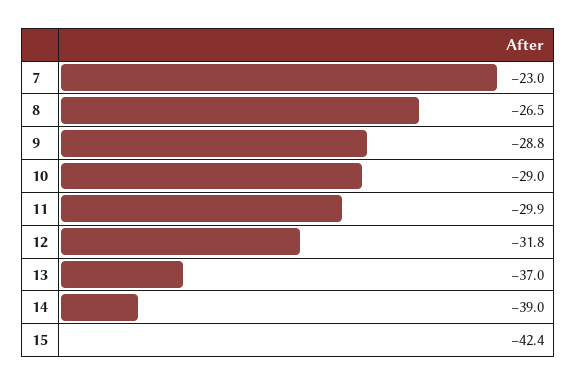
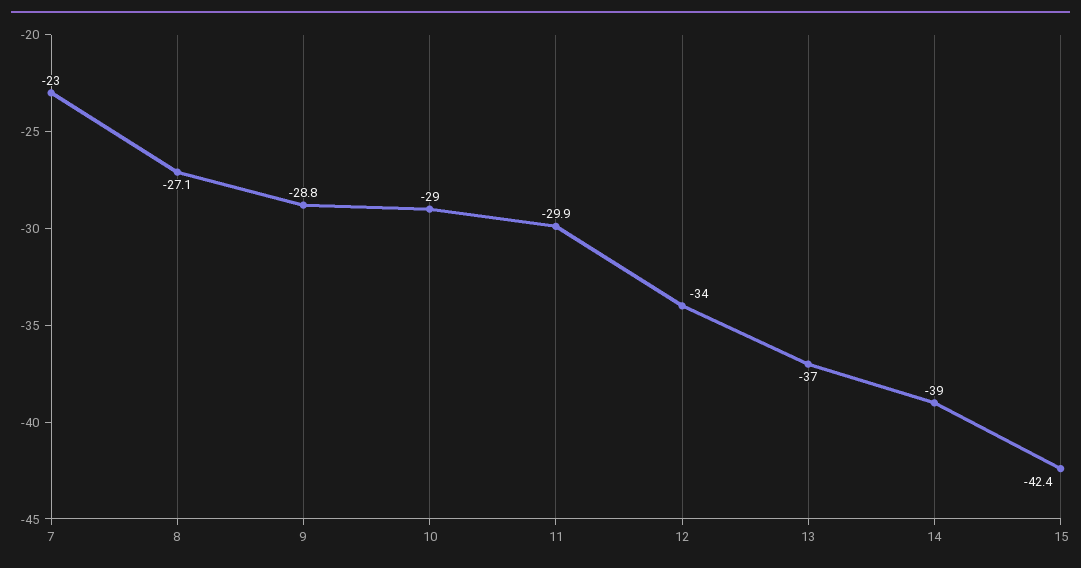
8: -26.5 -> -27.1
12: -31.8 -> -34

